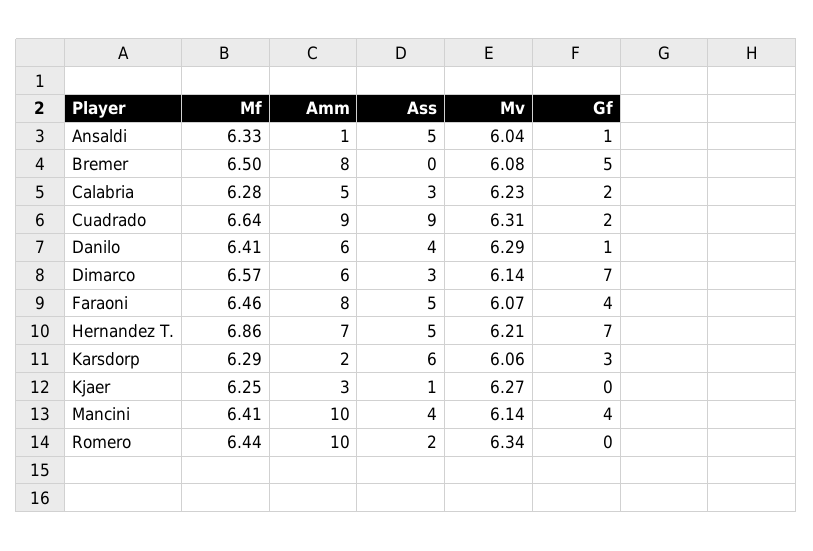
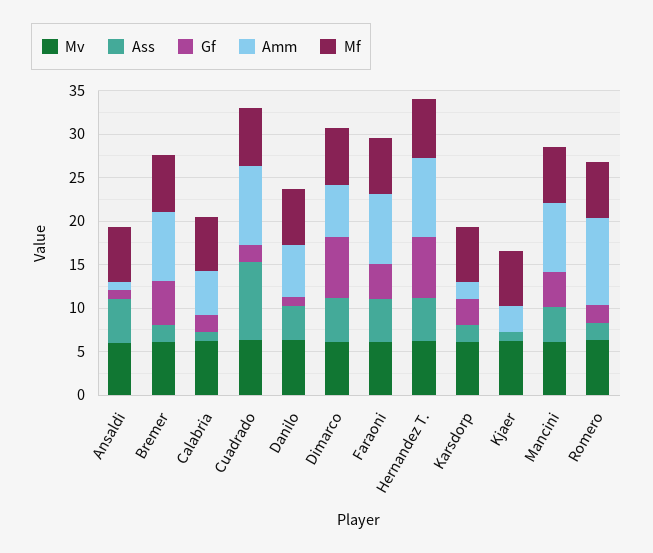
Ass, Bremer: 0 -> 2
Ass, Calabria: 3 -> 1
Ass, Dimarco: 3 -> 5
Amm, Hernandez T.: 7 -> 9
Ass, Karsdorp: 6 -> 2
Amm, Mancini: 10 -> 8
Gf, Romero: 0 -> 2

